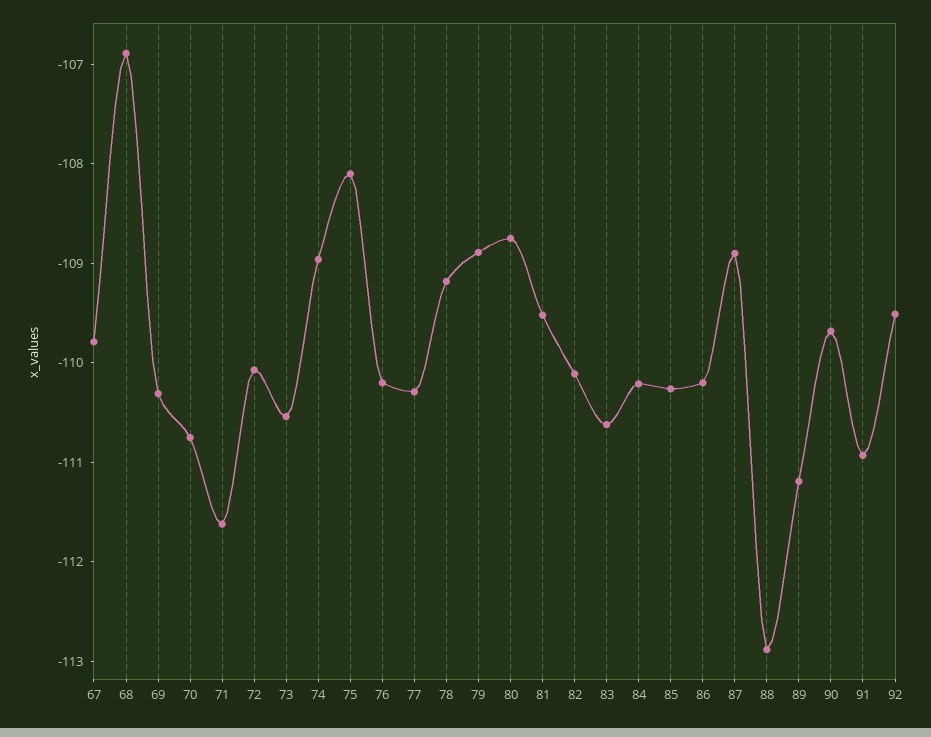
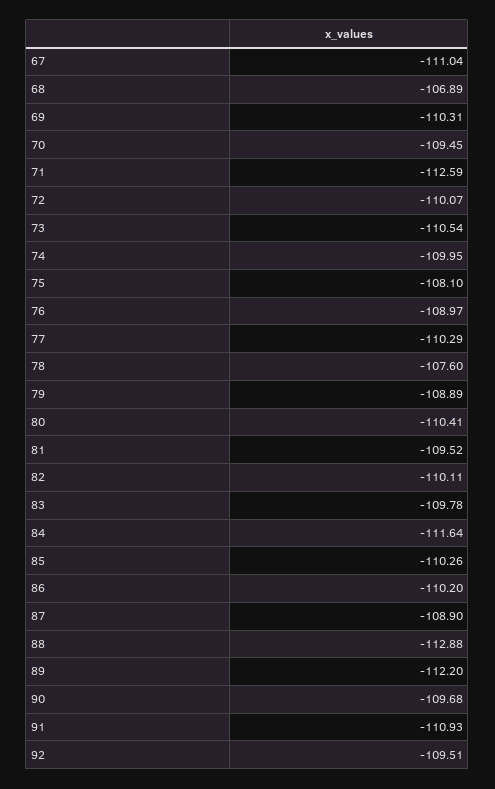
67: -109.8 -> -111.04
70: -110.8 -> -109.45
71: -111.6 -> -112.59
74: -109 -> -109.95
76: -110.2 -> -108.97
78: -109.2 -> -107.6
80: -108.8 -> -110.41
83: -110.6 -> -109.78
84: -110.2 -> -111.64
89: -111.2 -> -112.2

